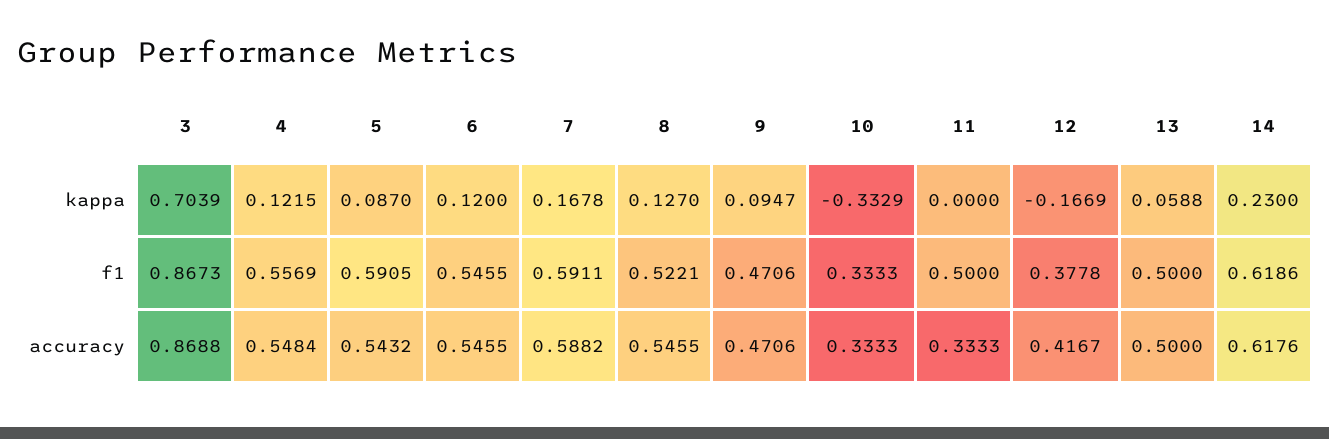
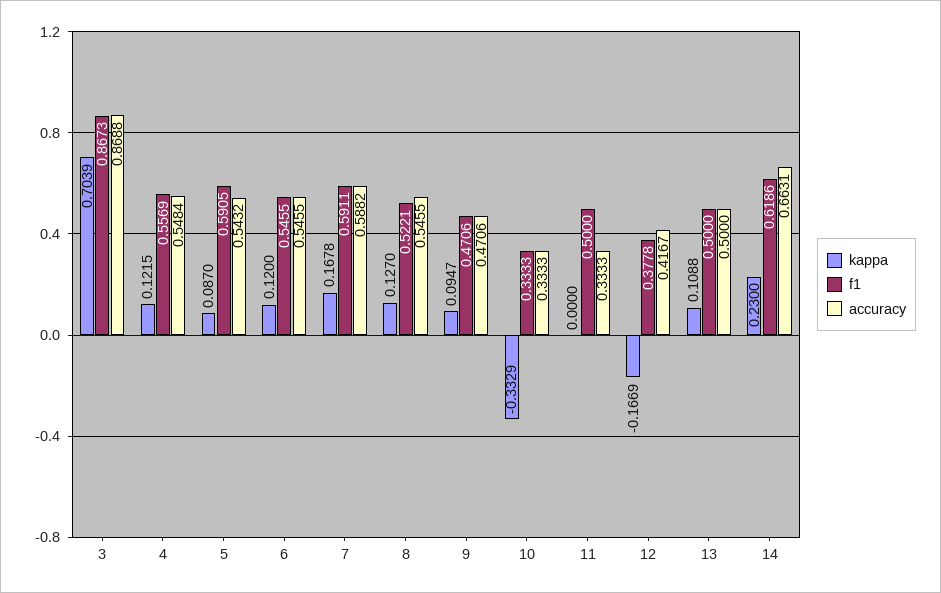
kappa, 13: 0.0588 -> 0.1088
accuracy, 14: 0.6176 -> 0.6631

